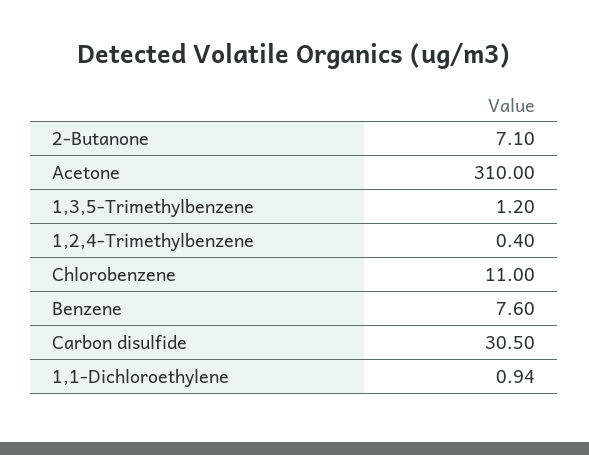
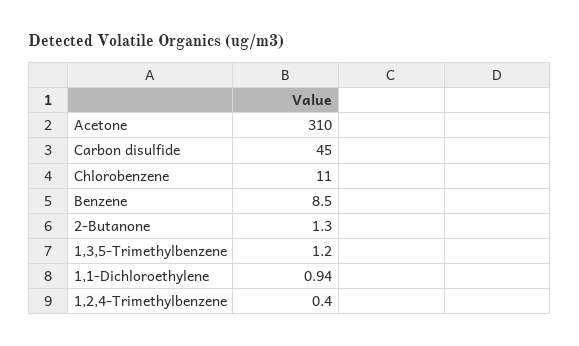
2-Butanone: 7.1 -> 1.3
Benzene: 7.6 -> 8.5
Carbon disulfide: 30.5 -> 45

